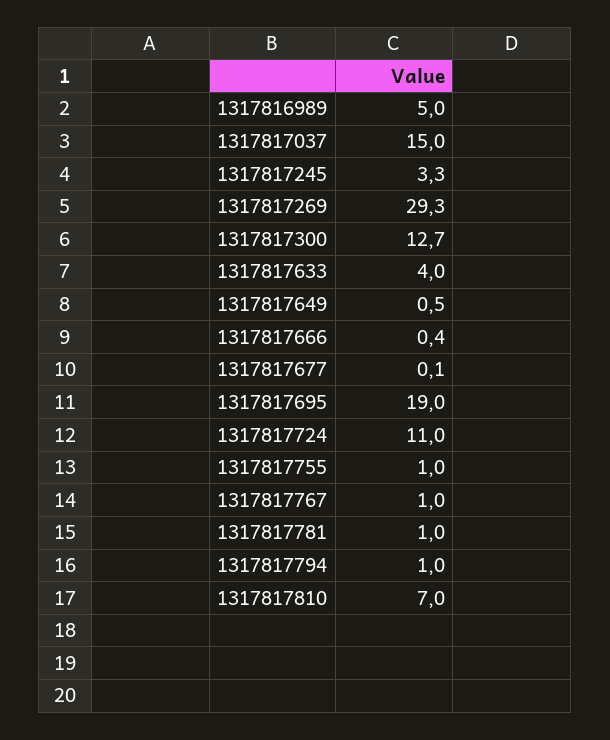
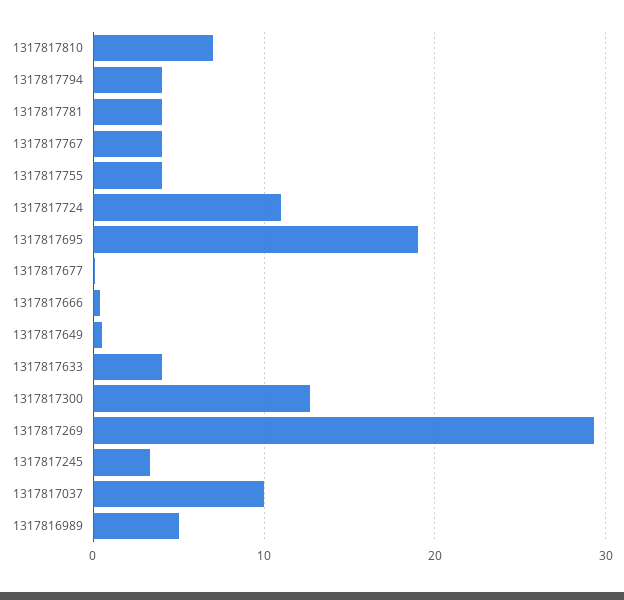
1317817037: 15 -> 10
1317817755: 1 -> 4
1317817767: 1 -> 4
1317817781: 1 -> 4
1317817794: 1 -> 4

